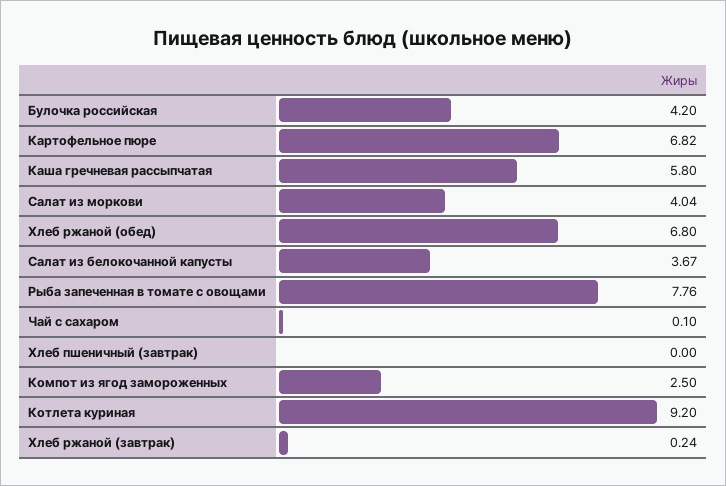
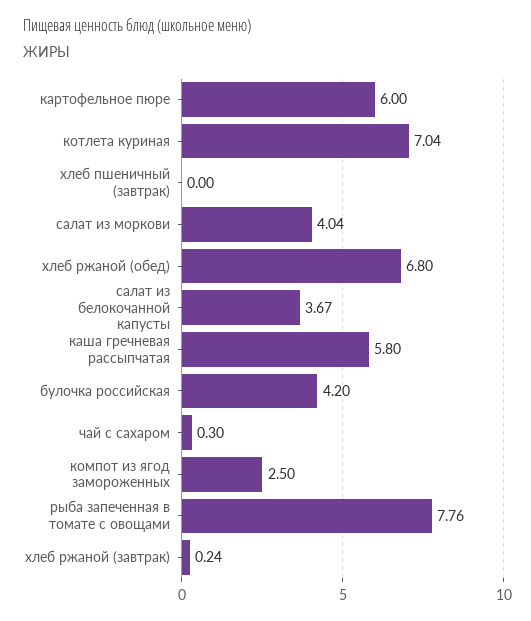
Картофельное пюре: 6.82 -> 6
Чай с сахаром: 0.1 -> 0.3
Котлета куриная: 9.2 -> 7.04

